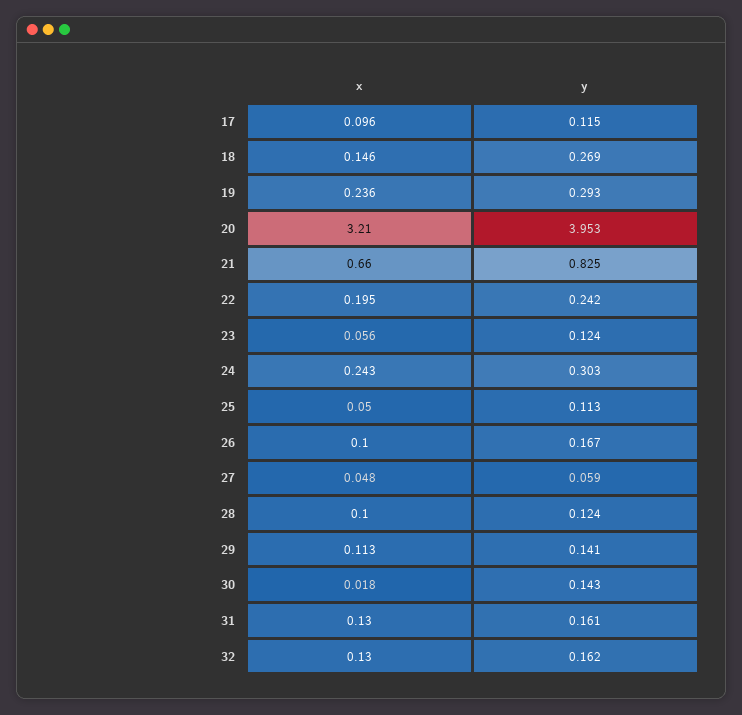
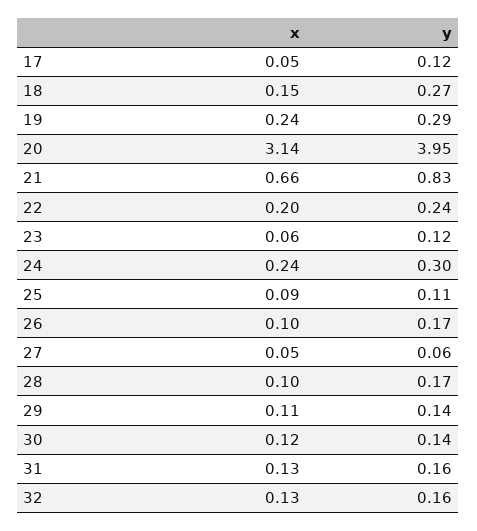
x, 17: 0.096 -> 0.05
x, 20: 3.21 -> 3.14
x, 25: 0.05 -> 0.09
y, 28: 0.124 -> 0.17
x, 30: 0.018 -> 0.12

